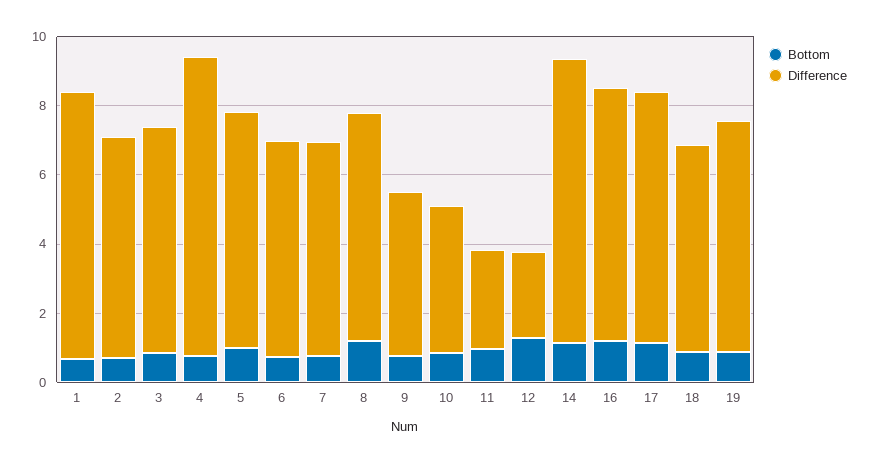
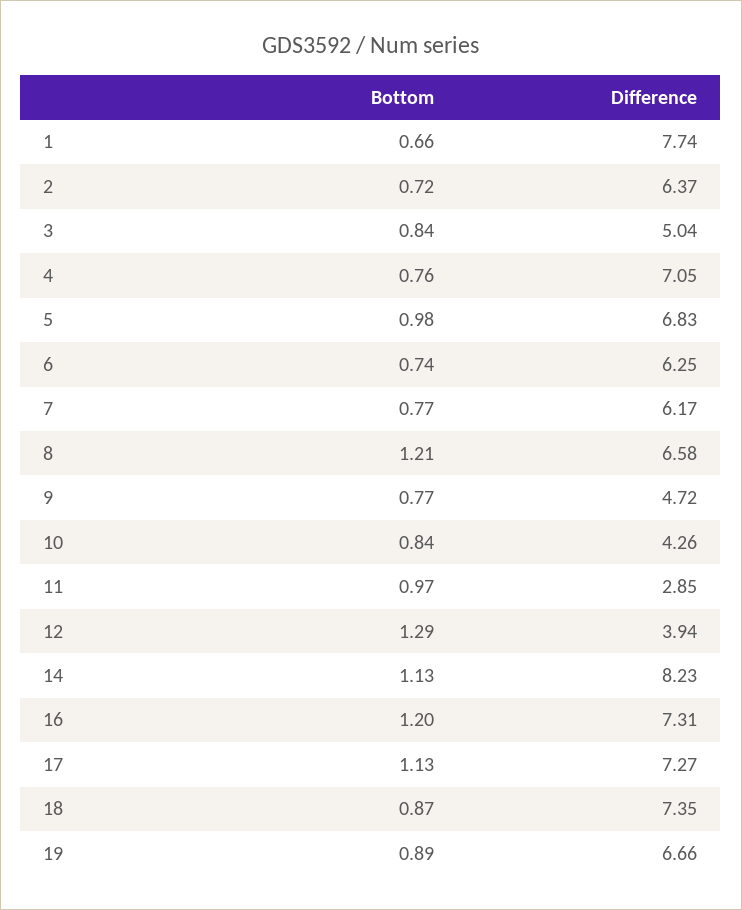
Difference, 3: 6.5 -> 5.04
Difference, 4: 8.5 -> 7.05
Difference, 12: 2.5 -> 3.94
Difference, 18: 6 -> 7.35

